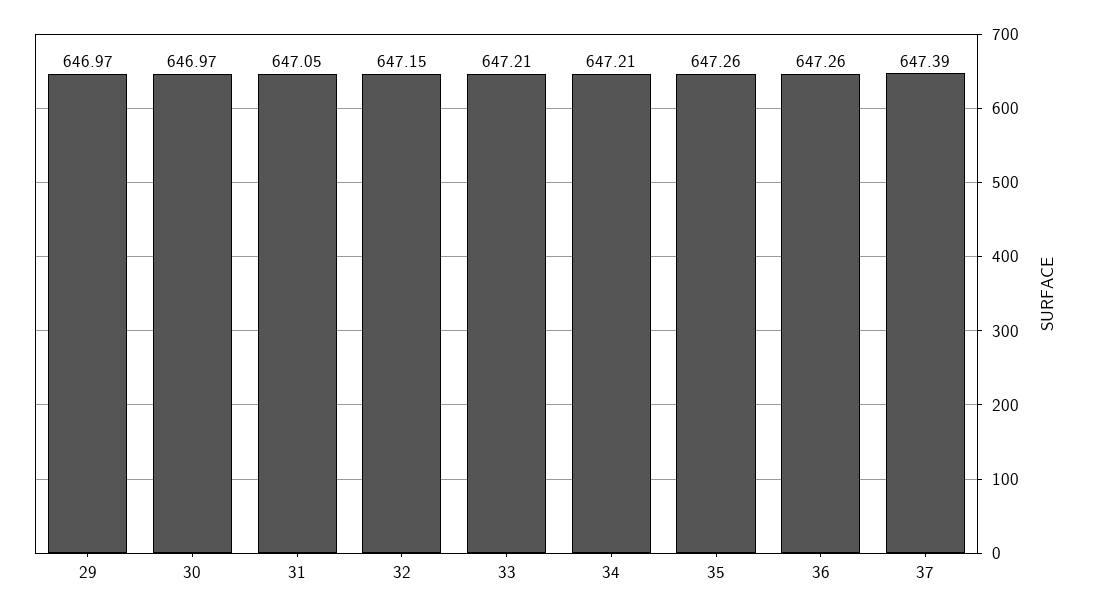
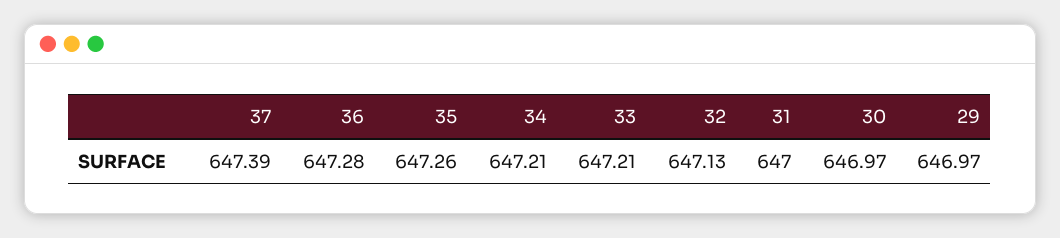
31: 647.05 -> 647
32: 647.15 -> 647.13
36: 647.26 -> 647.28

